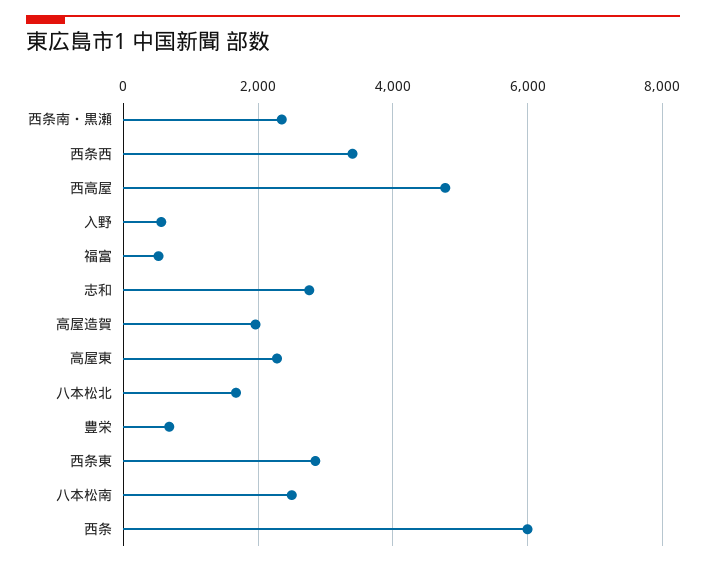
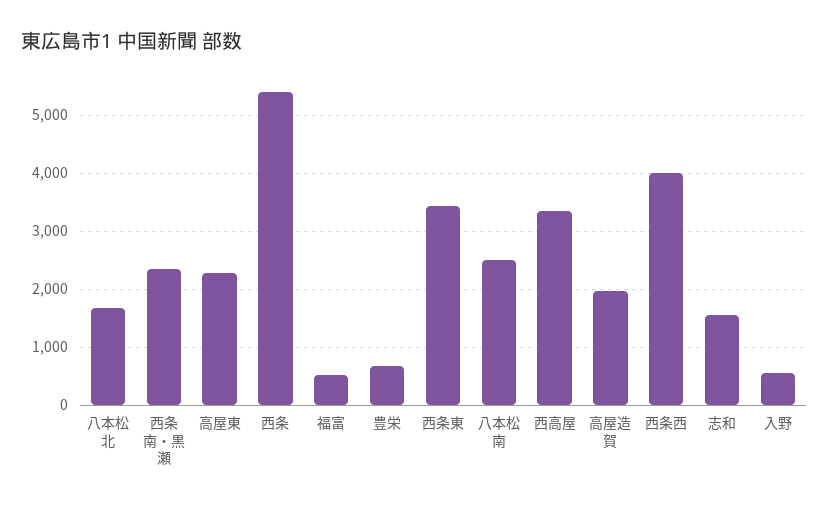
西条西: 3400 -> 4000
西高屋: 4800 -> 3400
志和: 2800 -> 1600
西条東: 2800 -> 3400
西条: 6000 -> 5400

